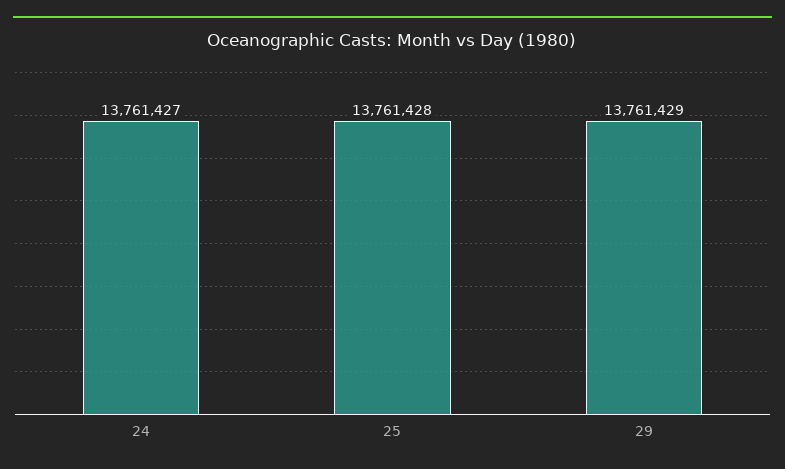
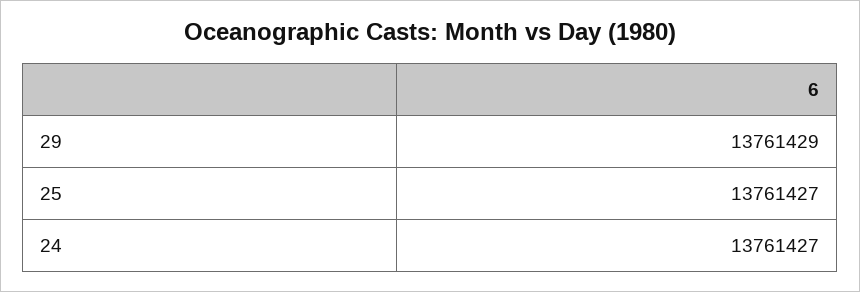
25: 13761428 -> 13761427

